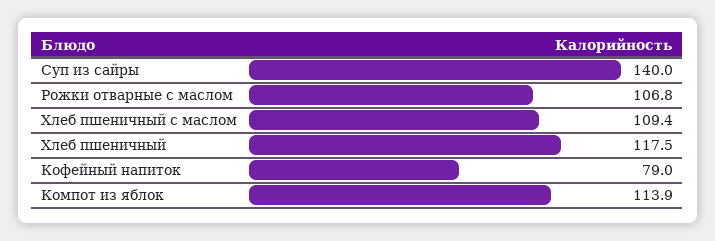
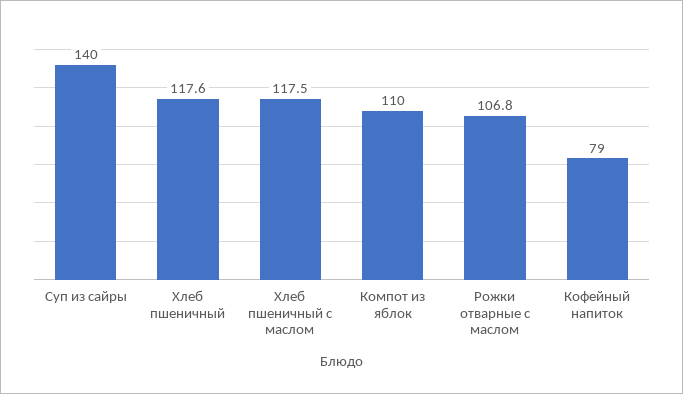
Хлеб пшеничный с маслом: 109.4 -> 117.5
Хлеб пшеничный: 117.5 -> 117.6
Компот из яблок: 113.9 -> 110

